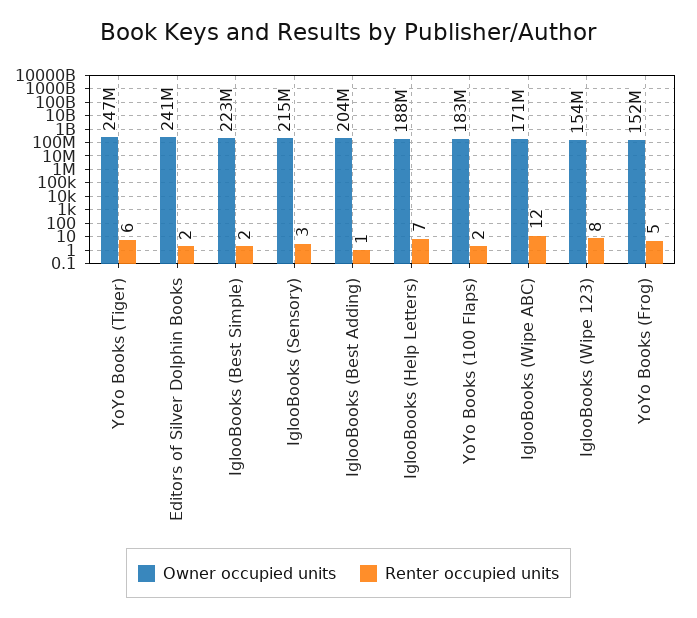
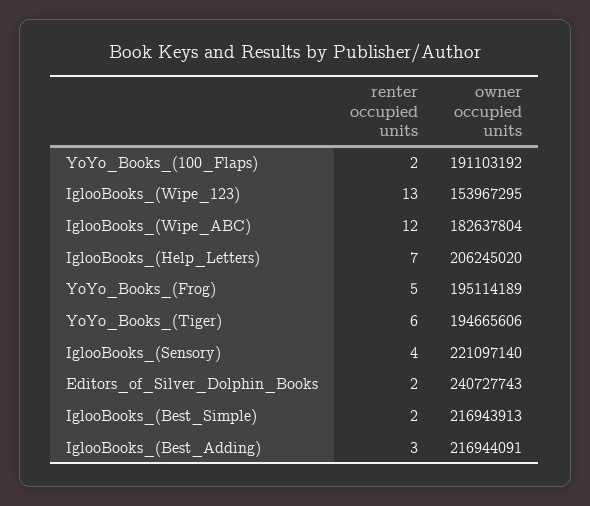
Owner occupied units, YoYo Books (Tiger): 247000000 -> 194665606
Owner occupied units, IglooBooks (Best Simple): 223000000 -> 216943913
Owner occupied units, IglooBooks (Sensory): 215000000 -> 221097140
Renter occupied units, IglooBooks (Sensory): 3 -> 4
Owner occupied units, IglooBooks (Best Adding): 204000000 -> 216944091
Renter occupied units, IglooBooks (Best Adding): 1 -> 3
Owner occupied units, IglooBooks (Help Letters): 188000000 -> 206245020
Owner occupied units, YoYo Books (100 Flaps): 183000000 -> 191103192
Owner occupied units, IglooBooks (Wipe ABC): 171000000 -> 182637804
Renter occupied units, IglooBooks (Wipe 123): 8 -> 13
Owner occupied units, YoYo Books (Frog): 152000000 -> 195114189

